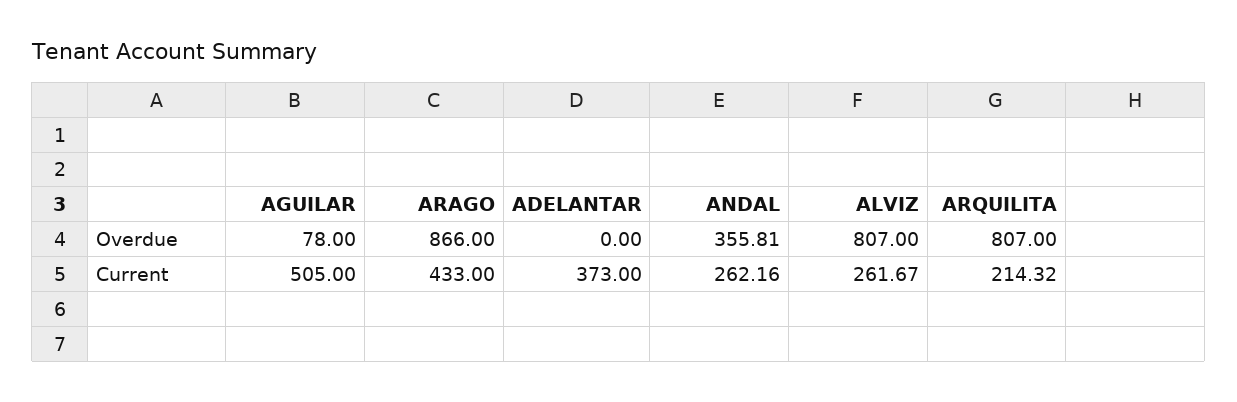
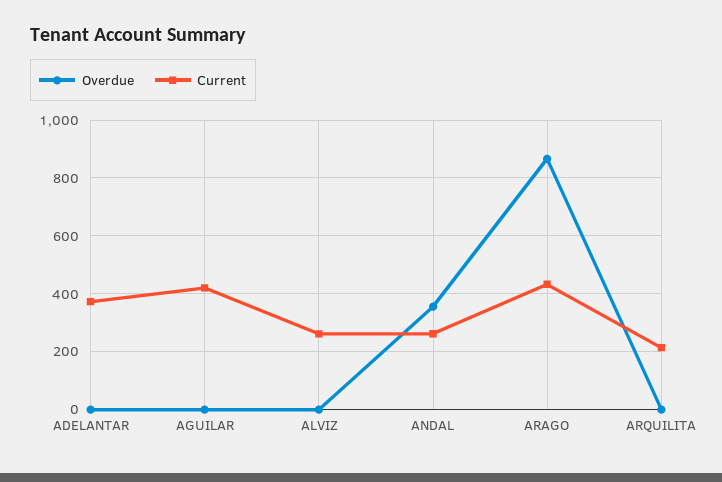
Overdue, AGUILAR: 78 -> 0
Overdue, ALVIZ: 807 -> 0
Overdue, ARQUILITA: 807 -> 0
Current, AGUILAR: 505 -> 425

